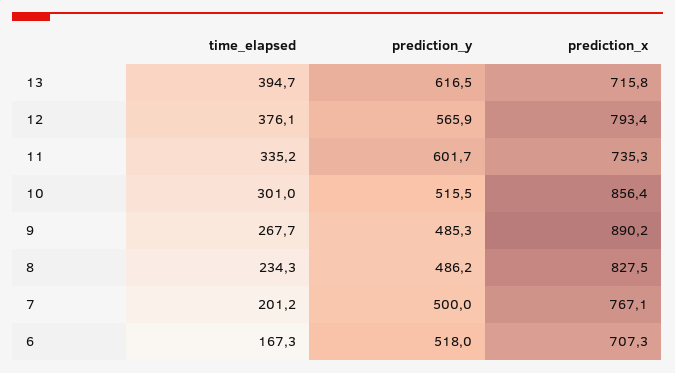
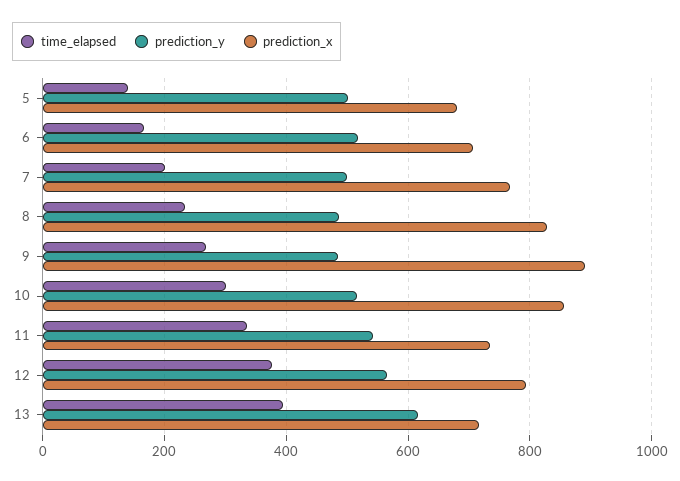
prediction_y, 11: 601.7 -> 540
time_elapsed, 5: none -> 140
prediction_y, 5: none -> 500
prediction_x, 5: none -> 680

